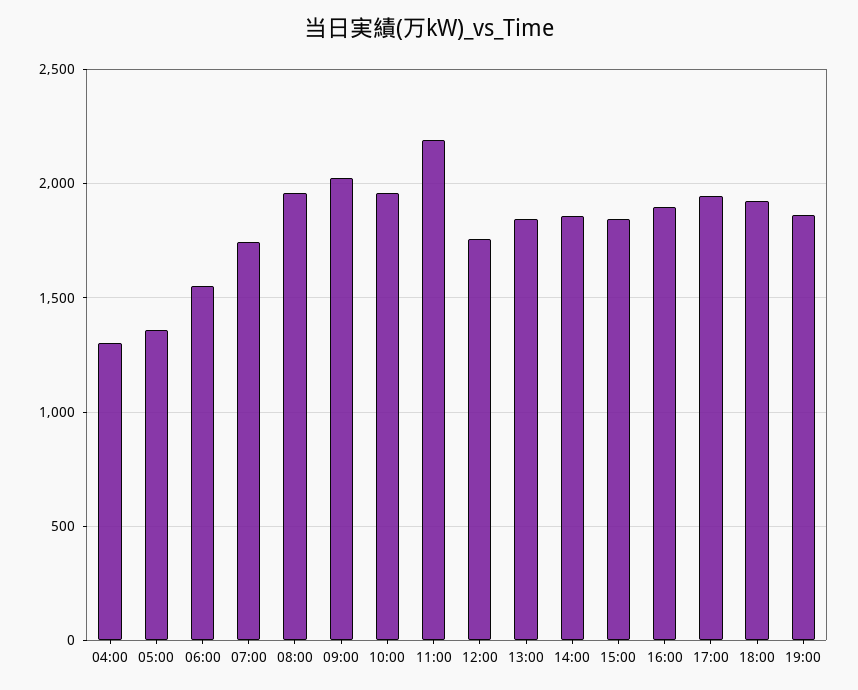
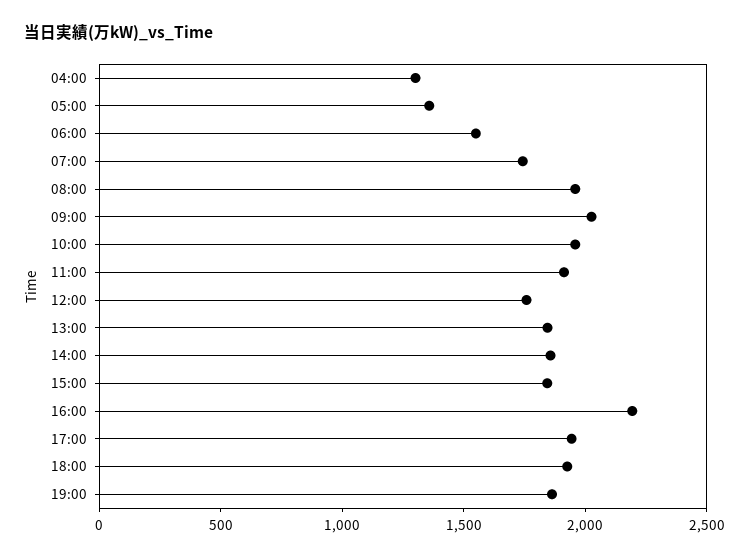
11:00: 2200 -> 1900
16:00: 1900 -> 2200

